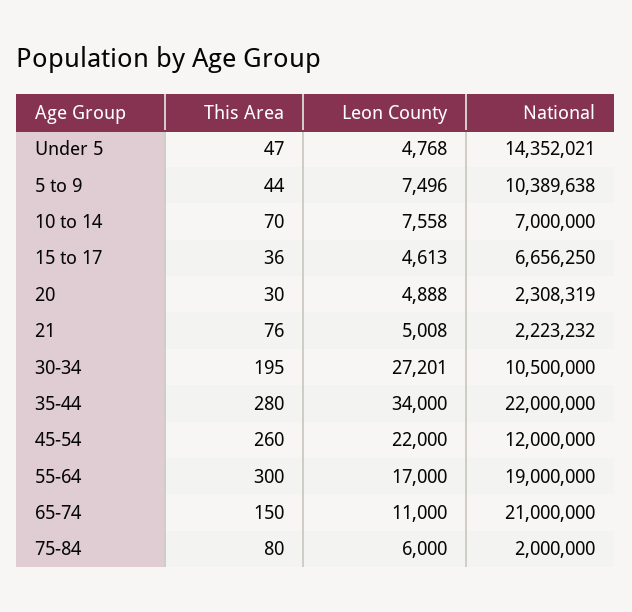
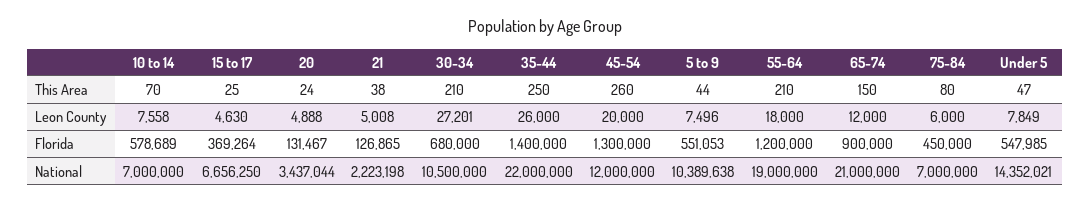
Leon County, Under 5: 4768 -> 7849
This Area, 15 to 17: 36 -> 25
Leon County, 15 to 17: 4613 -> 4630
This Area, 20: 30 -> 24
National, 20: 2308319 -> 3437044
This Area, 21: 76 -> 38
National, 21: 2223232 -> 2223198
This Area, 30-34: 195 -> 210
This Area, 35-44: 280 -> 250
Leon County, 35-44: 34000 -> 26000
Leon County, 45-54: 22000 -> 20000
This Area, 55-64: 300 -> 210
Leon County, 55-64: 17000 -> 18000
Leon County, 65-74: 11000 -> 12000
National, 75-84: 2000000 -> 7000000
Florida, 10 to 14: none -> 578689
Florida, 15 to 17: none -> 369264
Florida, 20: none -> 131467
Florida, 21: none -> 126865
Florida, 30-34: none -> 680000
Florida, 35-44: none -> 1400000
Florida, 45-54: none -> 1300000
Florida, 5 to 9: none -> 551053
Florida, 55-64: none -> 1200000
Florida, 65-74: none -> 900000
Florida, 75-84: none -> 450000
Florida, Under 5: none -> 547985

